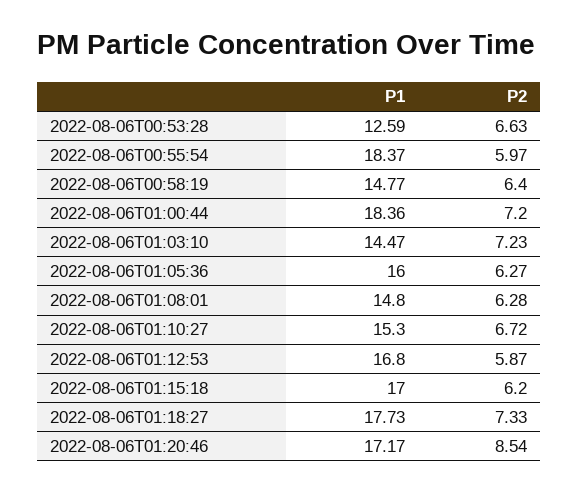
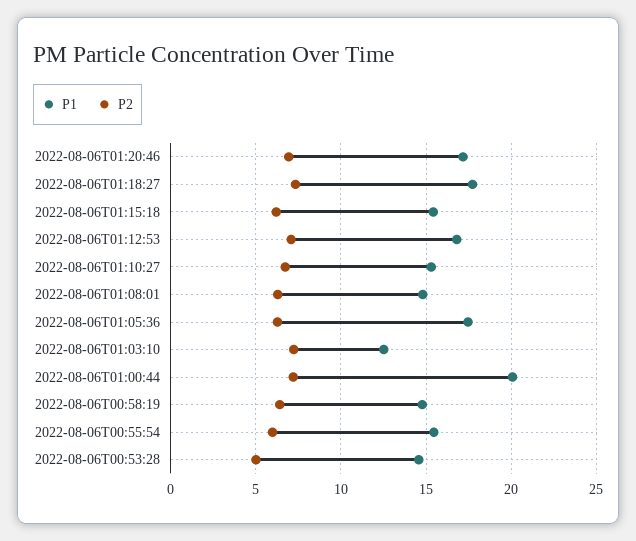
P1, 2022-08-06T00:53:28: 12.59 -> 14.5
P2, 2022-08-06T00:53:28: 6.63 -> 5
P1, 2022-08-06T00:55:54: 18.37 -> 15.5
P1, 2022-08-06T01:00:44: 18.36 -> 20
P1, 2022-08-06T01:03:10: 14.47 -> 12.5
P1, 2022-08-06T01:05:36: 16 -> 17.5
P2, 2022-08-06T01:12:53: 5.87 -> 7
P1, 2022-08-06T01:15:18: 17 -> 15.5
P2, 2022-08-06T01:20:46: 8.54 -> 7

